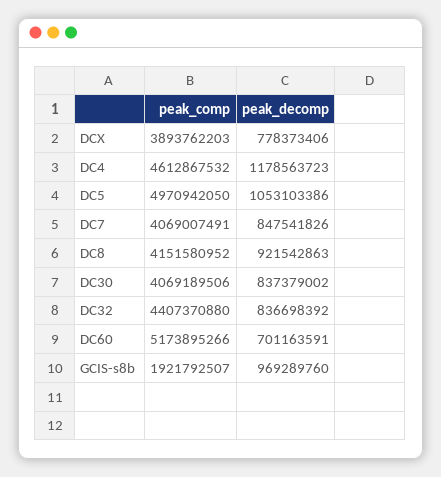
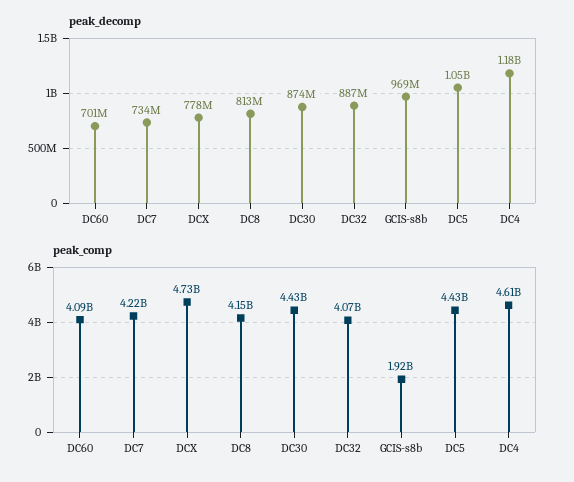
peak_comp, DCX: 3893762203 -> 4730000000
peak_comp, DC5: 4970942050 -> 4430000000
peak_comp, DC7: 4069007491 -> 4220000000
peak_decomp, DC7: 847541826 -> 734000000
peak_decomp, DC8: 921542863 -> 813000000
peak_comp, DC30: 4069189506 -> 4430000000
peak_decomp, DC30: 837379002 -> 874000000
peak_comp, DC32: 4407370880 -> 4070000000
peak_decomp, DC32: 836698392 -> 887000000
peak_comp, DC60: 5173895266 -> 4090000000

